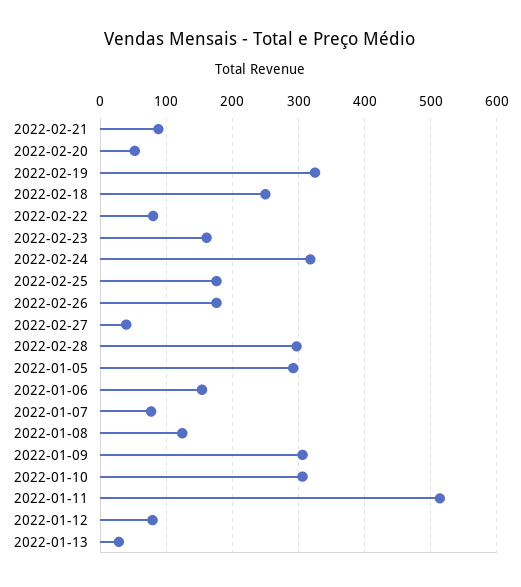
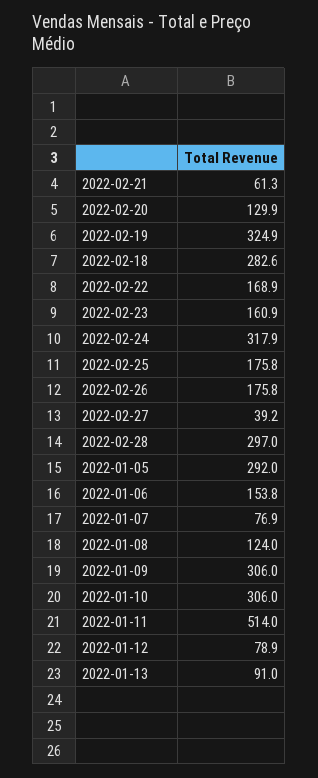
2022-02-21: 90 -> 61.3
2022-02-20: 50 -> 129.9
2022-02-18: 250 -> 282.6
2022-02-22: 80 -> 168.9
2022-01-13: 30 -> 91

